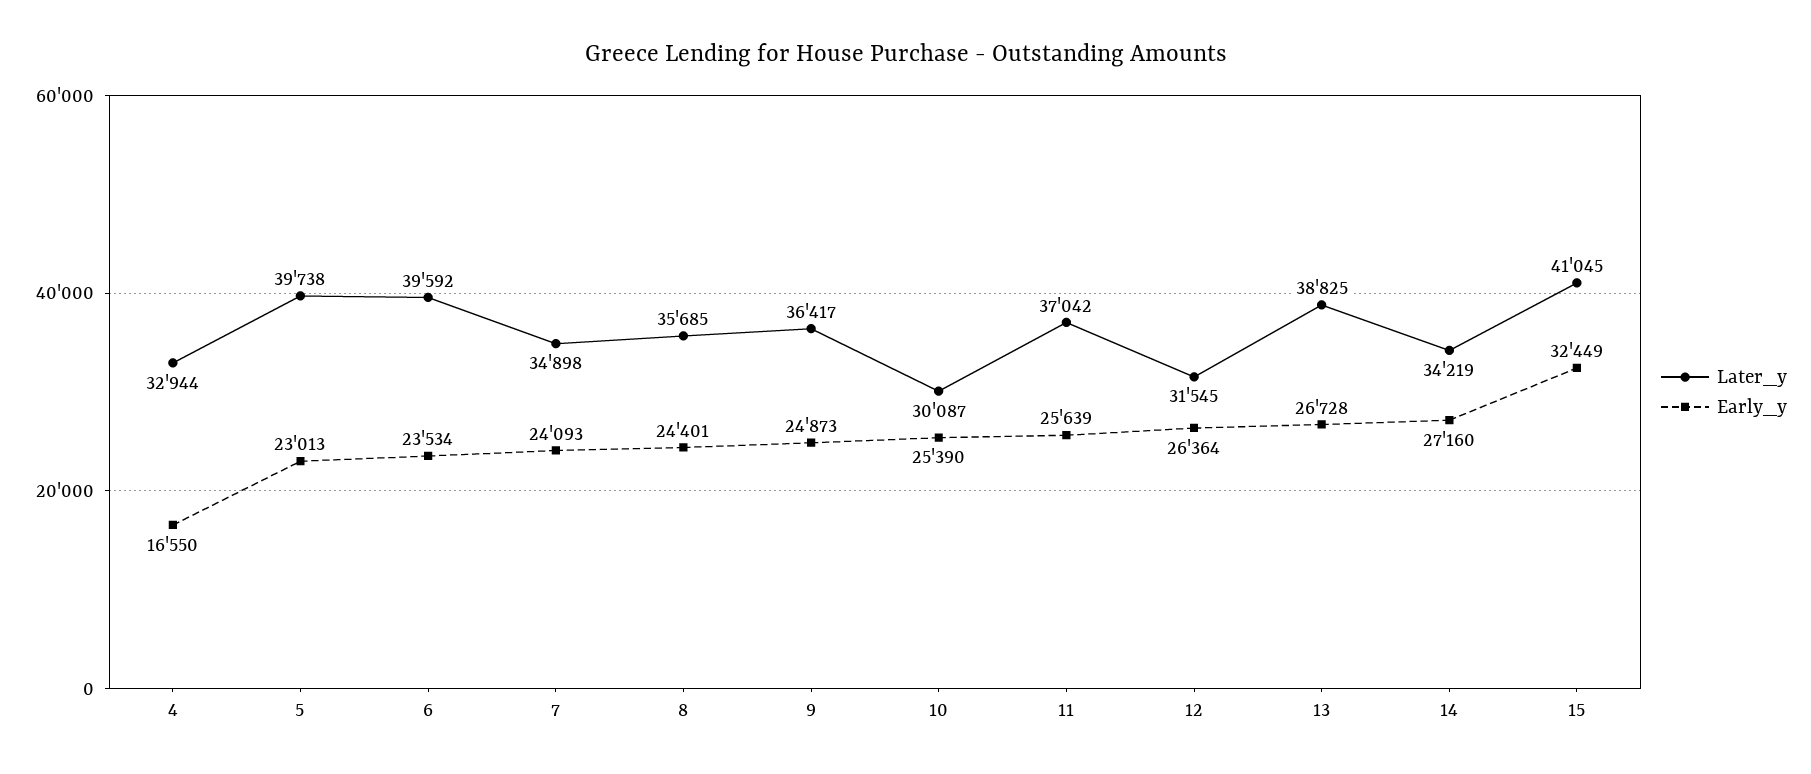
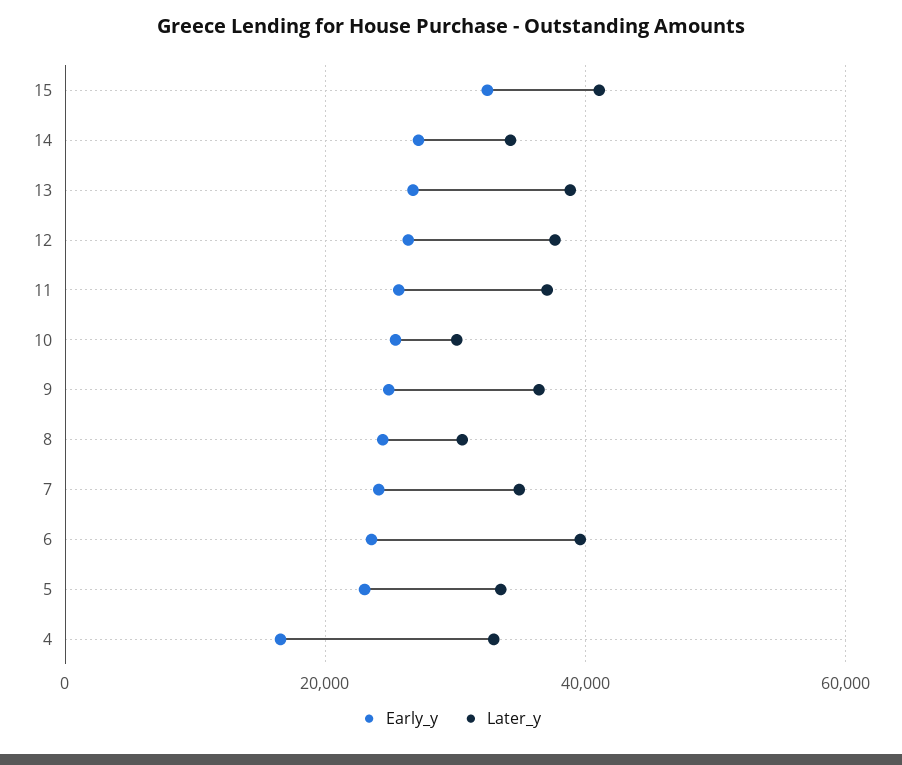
Later_y, 5: 39738 -> 34000
Later_y, 8: 35685 -> 30000
Later_y, 12: 31545 -> 38000

